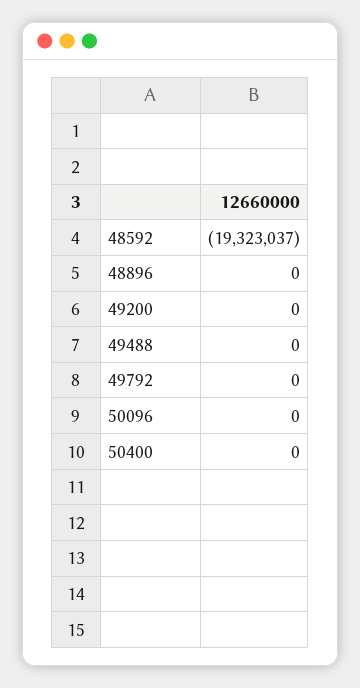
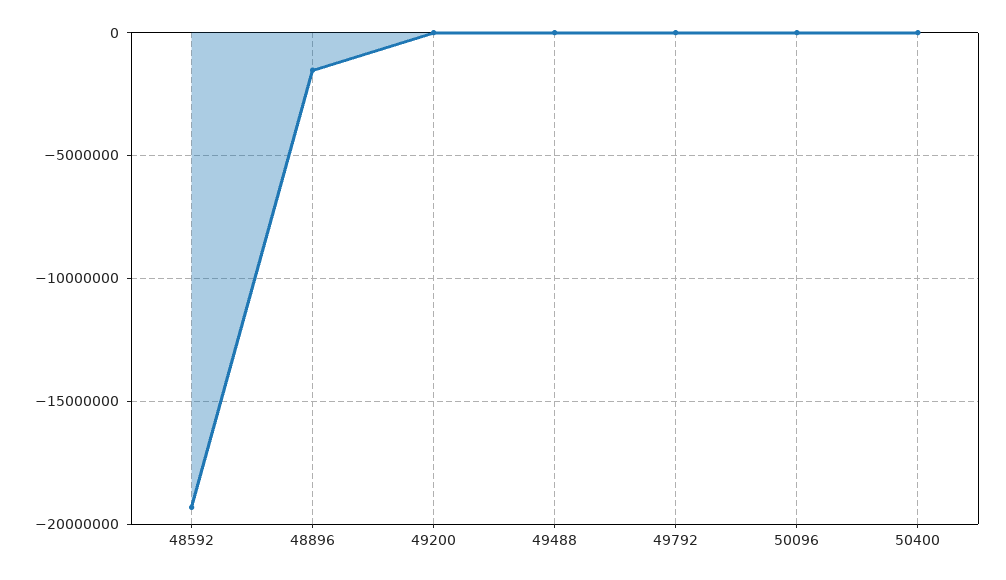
48896: 0 -> -1500000

